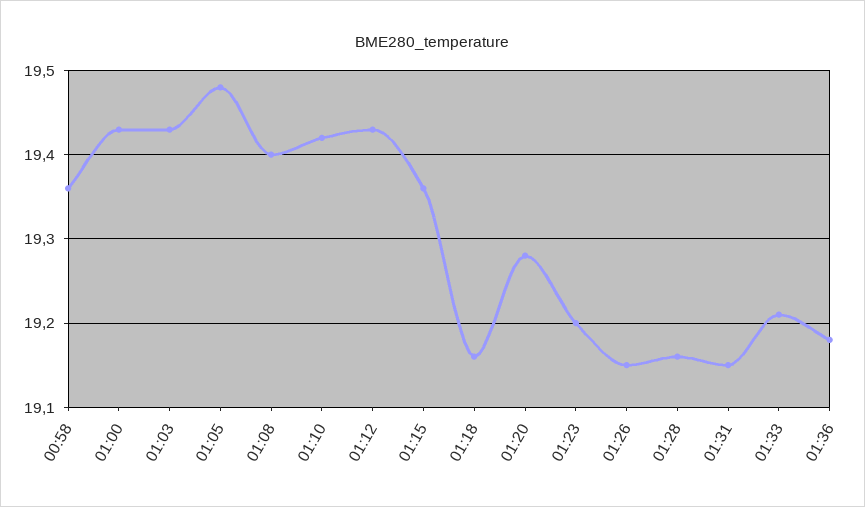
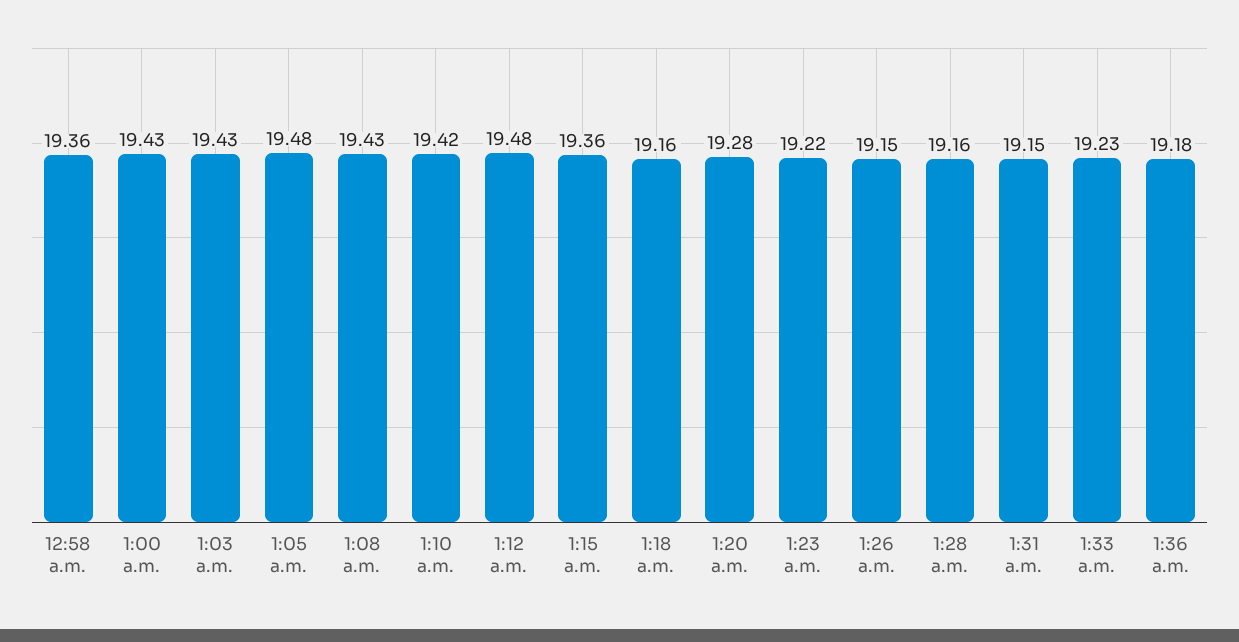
01:08: 19.4 -> 19.43
01:12: 19.43 -> 19.48
01:23: 19.2 -> 19.22
01:33: 19.21 -> 19.23

